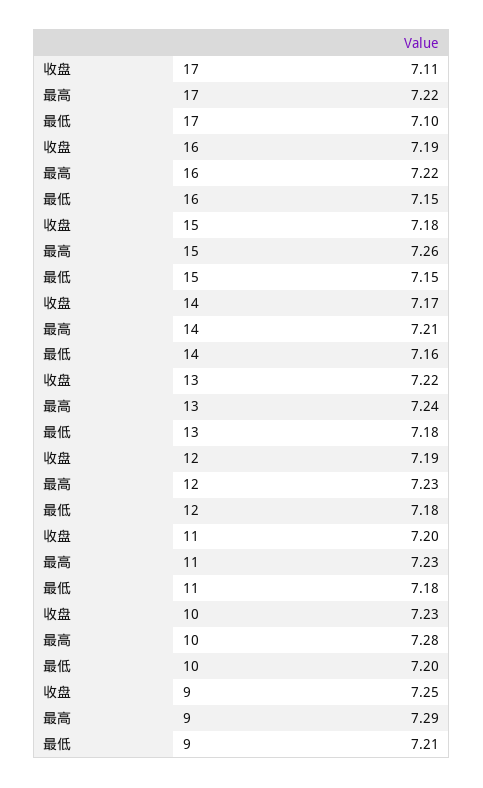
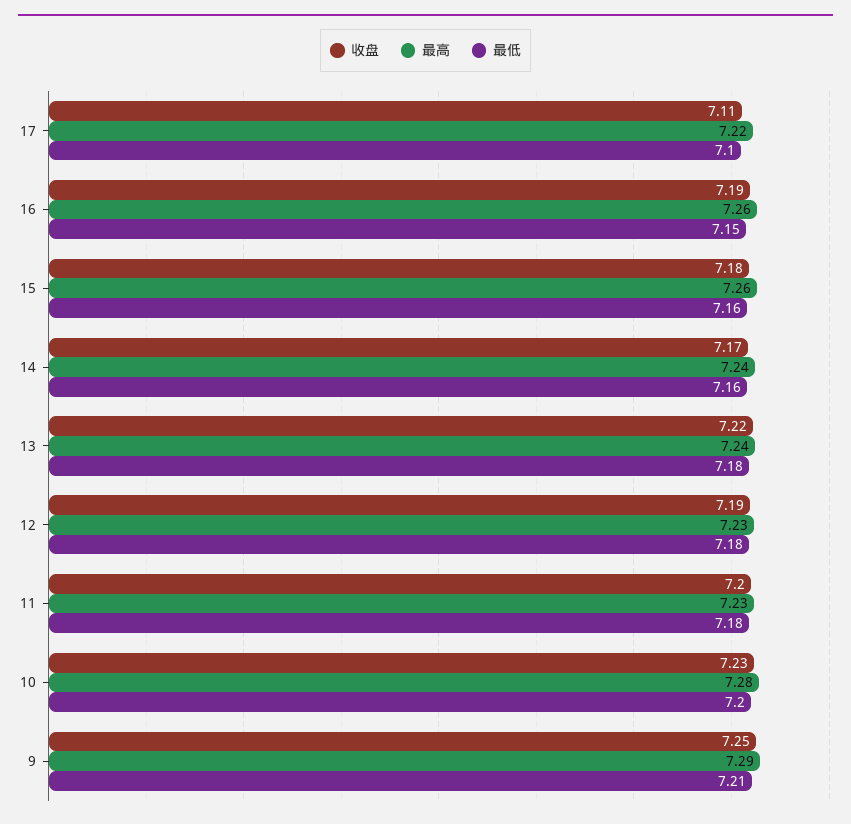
最高, 16: 7.22 -> 7.26
最低, 15: 7.15 -> 7.16
最高, 14: 7.21 -> 7.24

